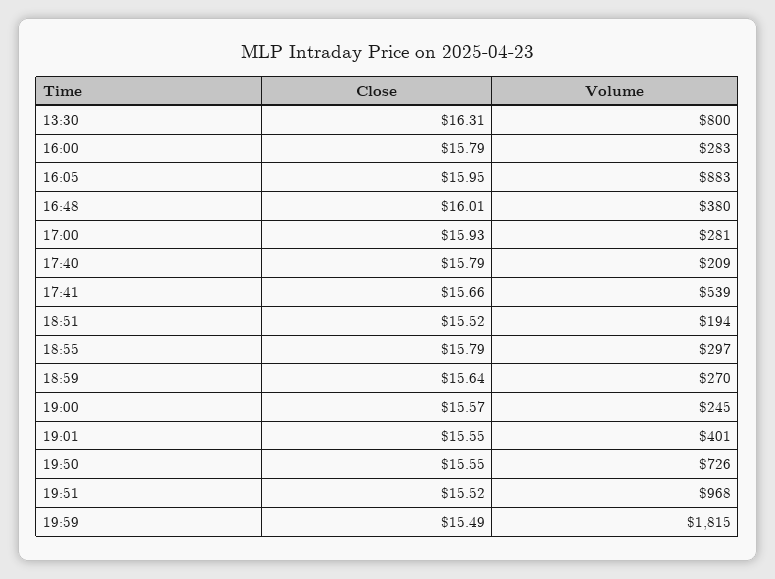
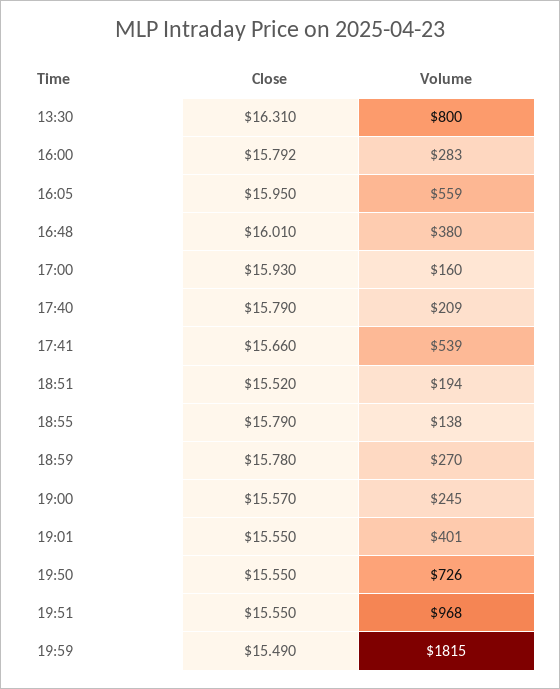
Volume, 16:05: 883 -> 559
Volume, 17:00: 281 -> 160
Volume, 18:55: 297 -> 138
Close, 18:59: 15.64 -> 15.78
Close, 19:51: 15.52 -> 15.55

